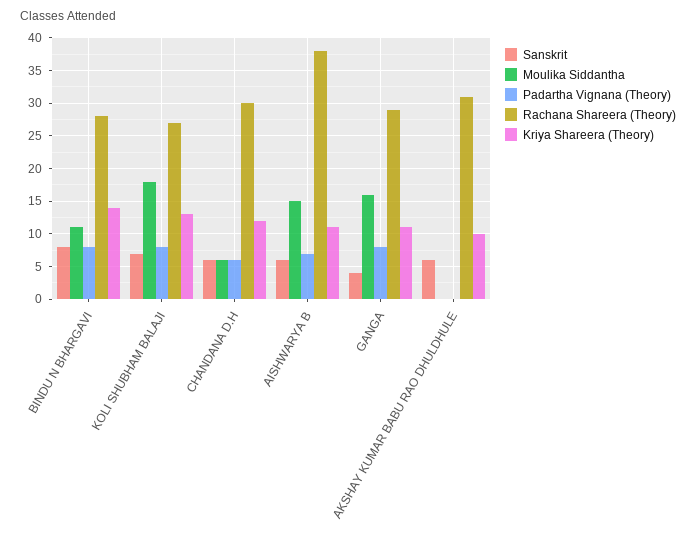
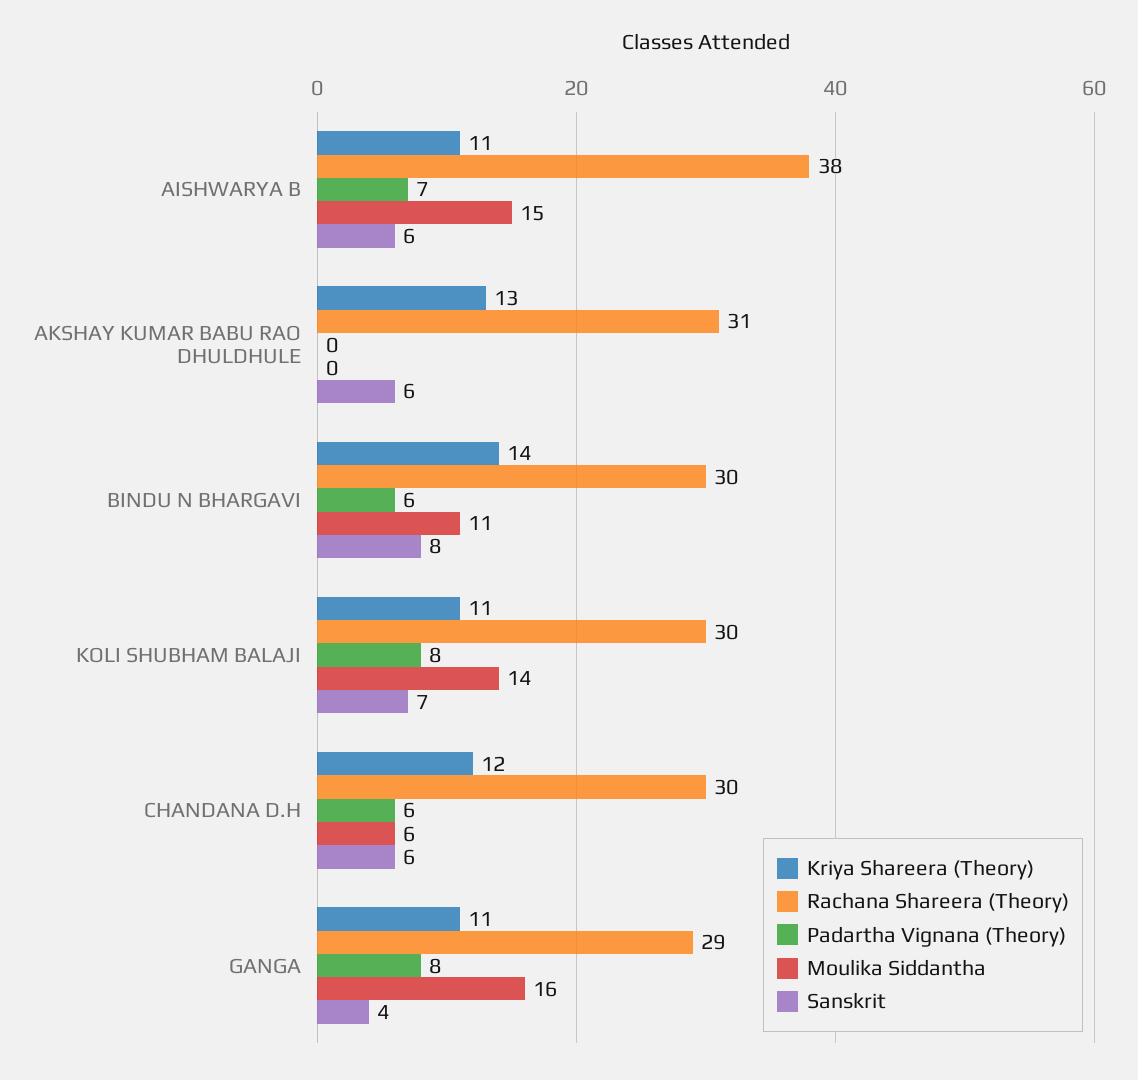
Padartha Vignana (Theory), BINDU N BHARGAVI: 8 -> 6
Rachana Shareera (Theory), BINDU N BHARGAVI: 28 -> 30
Moulika Siddantha, KOLI SHUBHAM BALAJI: 18 -> 14
Rachana Shareera (Theory), KOLI SHUBHAM BALAJI: 27 -> 30
Kriya Shareera (Theory), KOLI SHUBHAM BALAJI: 13 -> 11
Kriya Shareera (Theory), AKSHAY KUMAR BABU RAO DHULDHULE: 10 -> 13

